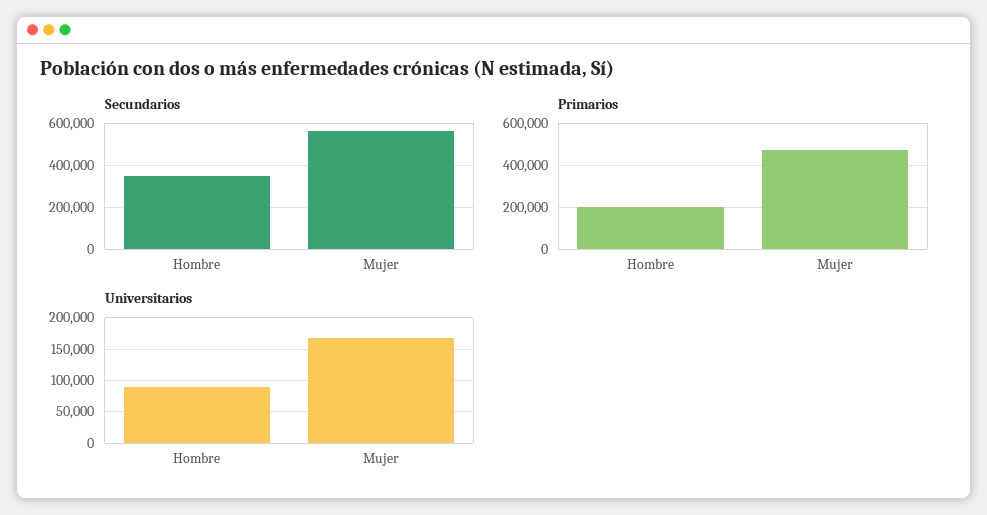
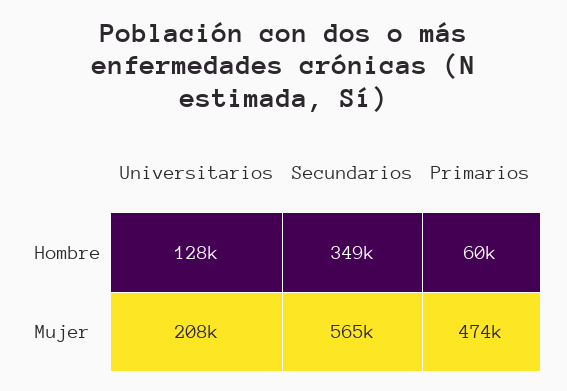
Primarios, Hombre: 200000 -> 60000
Universitarios, Hombre: 90000 -> 128000
Universitarios, Mujer: 170000 -> 208000

